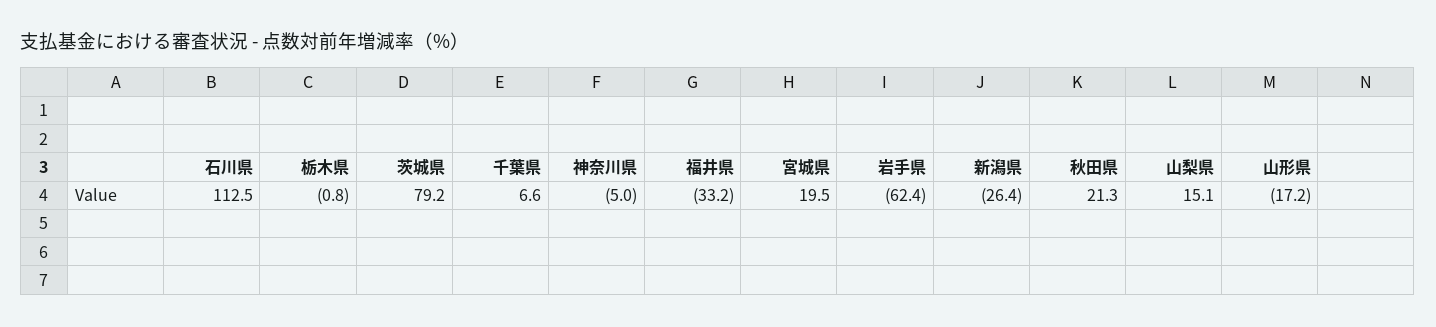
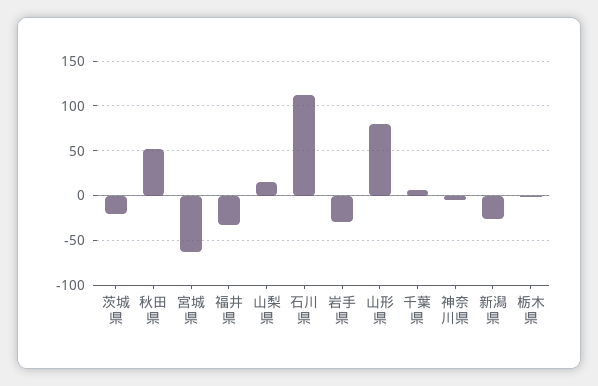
茨城県: 79.2 -> -20
宮城県: 19.5 -> -60
岩手県: -62.4 -> -30
秋田県: 21.3 -> 50
山形県: -17.2 -> 80

